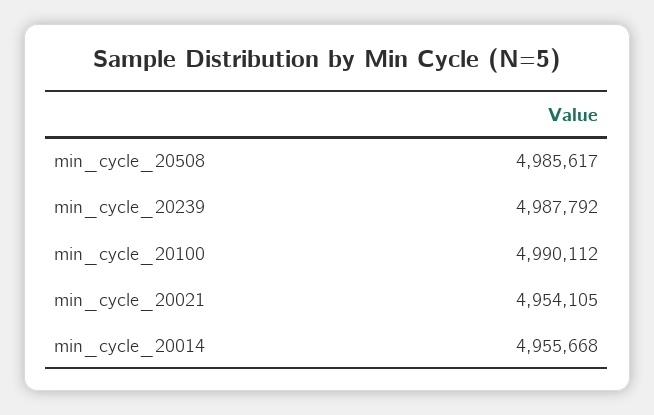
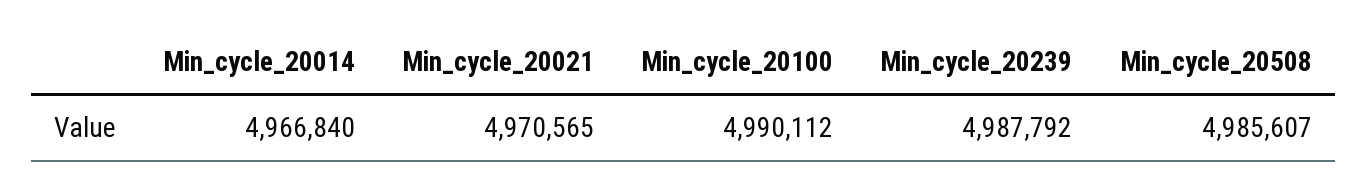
min_cycle_20508: 4985617 -> 4985607
min_cycle_20021: 4954105 -> 4970565
min_cycle_20014: 4955668 -> 4966840

